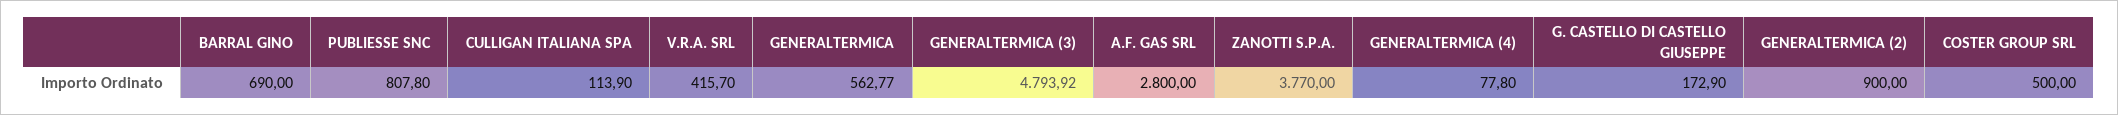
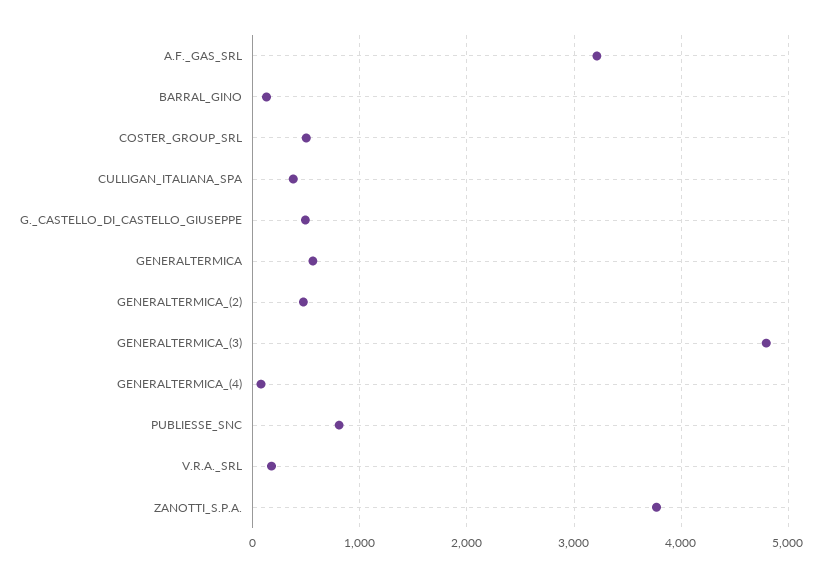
BARRAL GINO: 690 -> 100
CULLIGAN ITALIANA SPA: 113.9 -> 400
V.R.A. SRL: 415.7 -> 200
A.F. GAS SRL: 2800 -> 3200
G. CASTELLO DI CASTELLO GIUSEPPE: 172.9 -> 500
GENERALTERMICA (2): 900 -> 500

